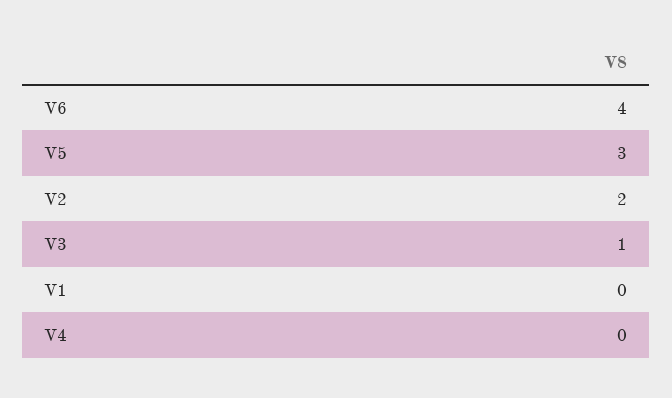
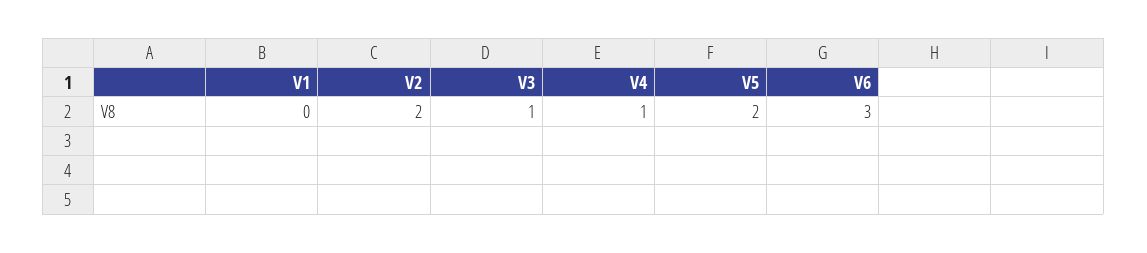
V6: 4 -> 3
V5: 3 -> 2
V4: 0 -> 1

